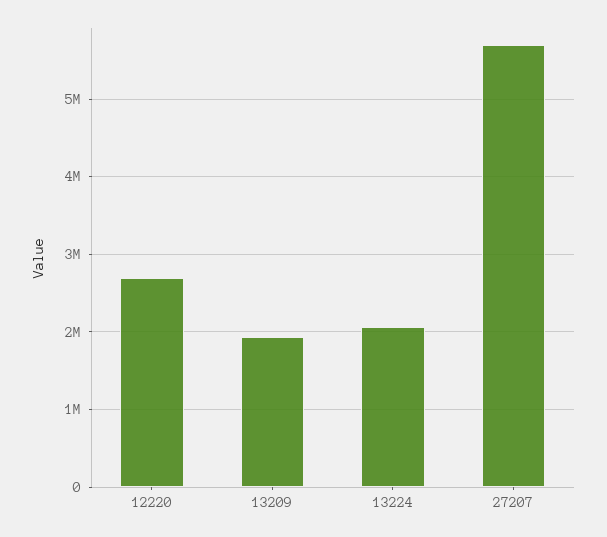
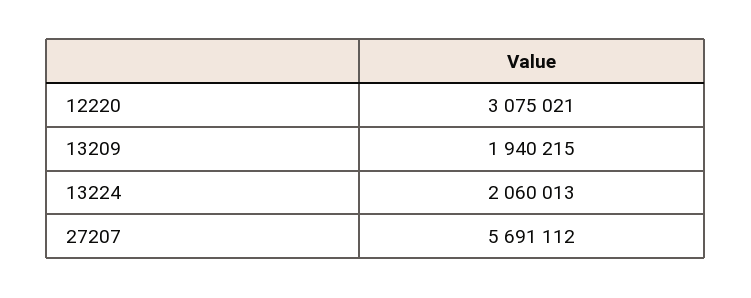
12220: 2700000 -> 3075021

